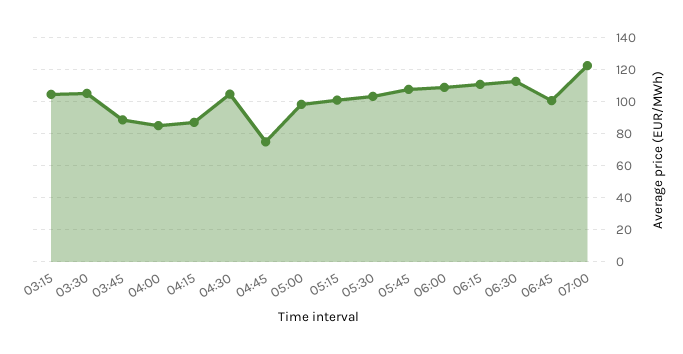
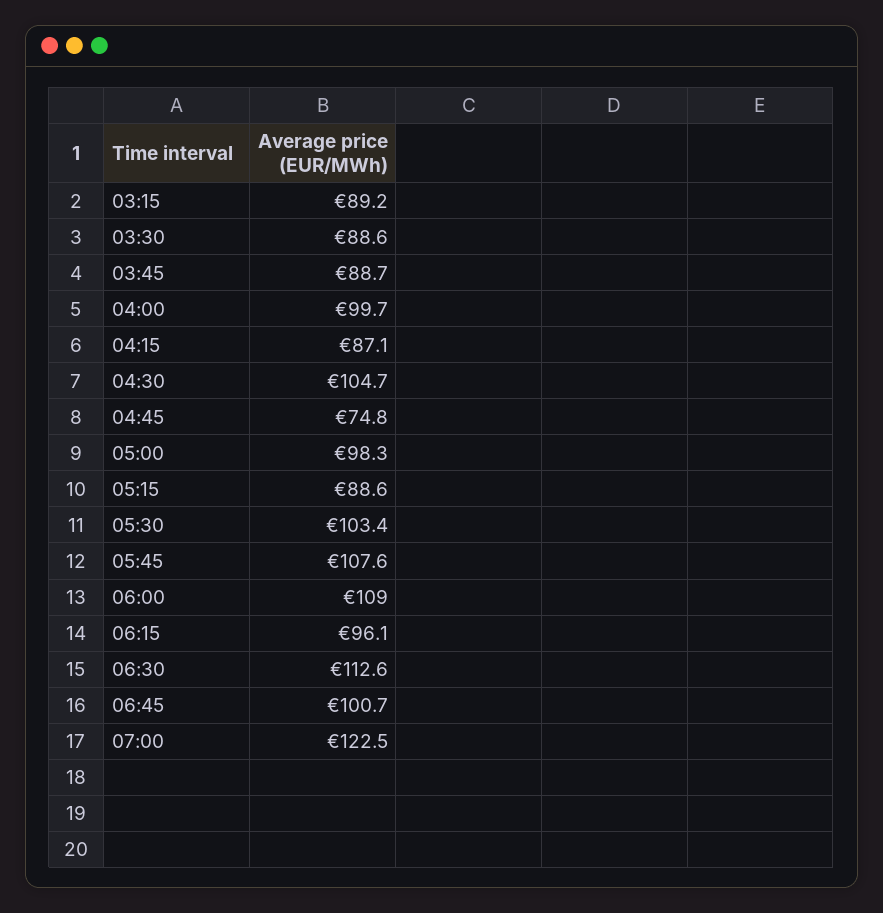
03:15: 105 -> 89.2
03:30: 105 -> 88.6
04:00: 85 -> 99.7
05:15: 100 -> 88.6
06:15: 110 -> 96.1

